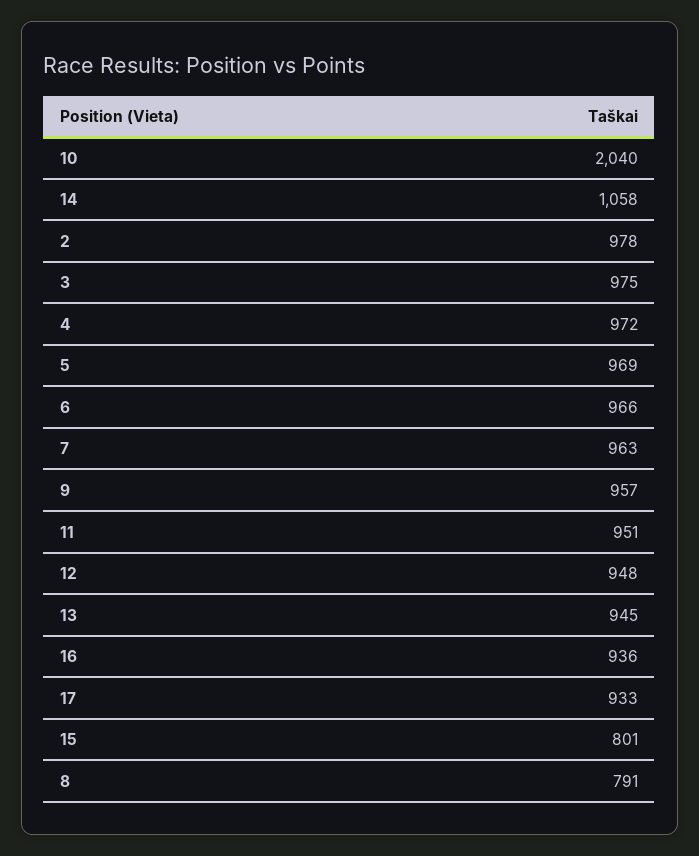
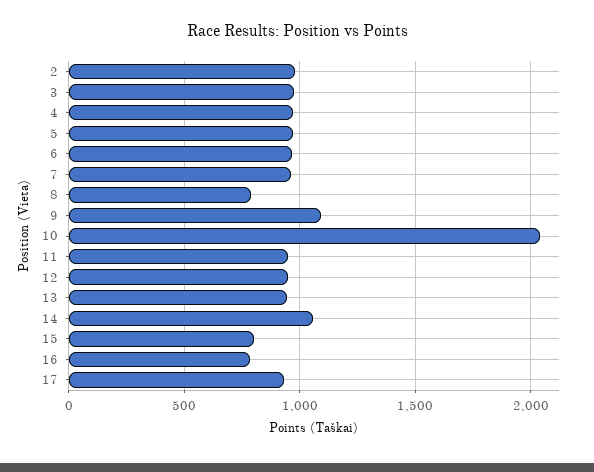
9: 957 -> 1100
16: 936 -> 800

